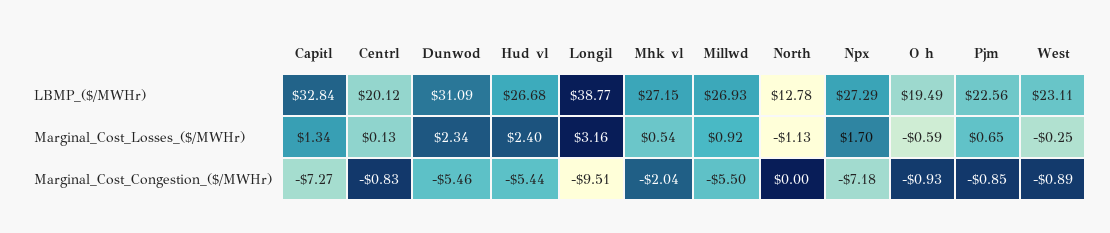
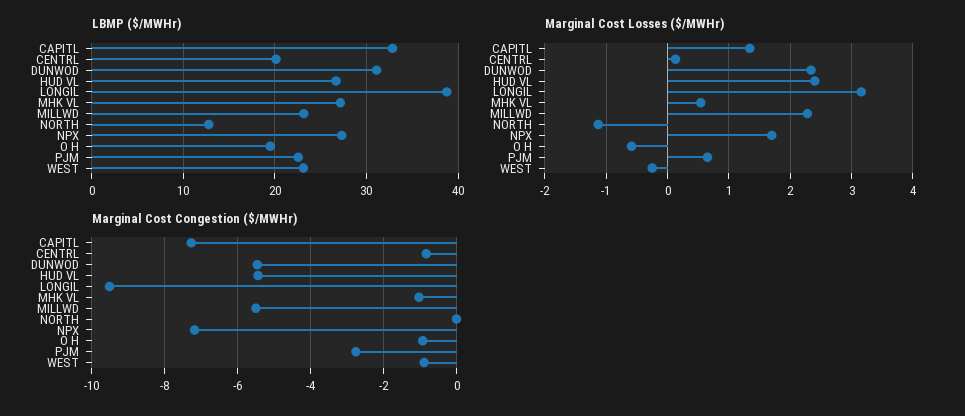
LBMP_($/MWHr), Millwd: 26.93 -> 23
Marginal_Cost_Losses_($/MWHr), Millwd: 0.92 -> 2.3
Marginal_Cost_Congestion_($/MWHr), Mhk vl: -2.04 -> -1
Marginal_Cost_Congestion_($/MWHr), Pjm: -0.85 -> -2.8

